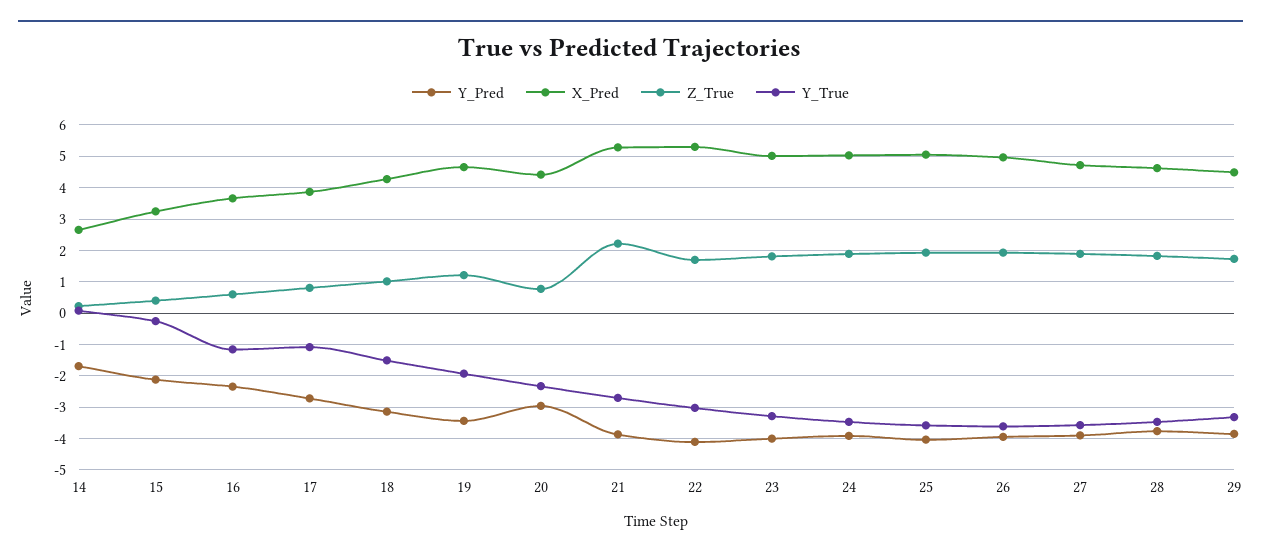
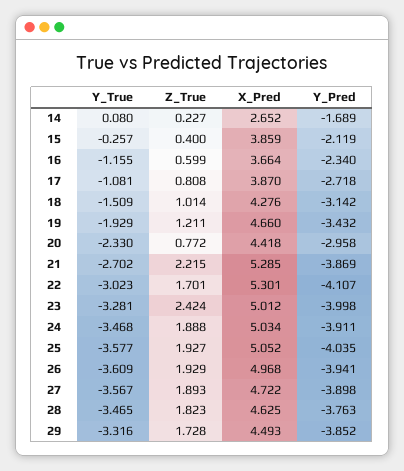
X_Pred, 15: 3.2 -> 3.859
Z_True, 23: 1.8 -> 2.424

